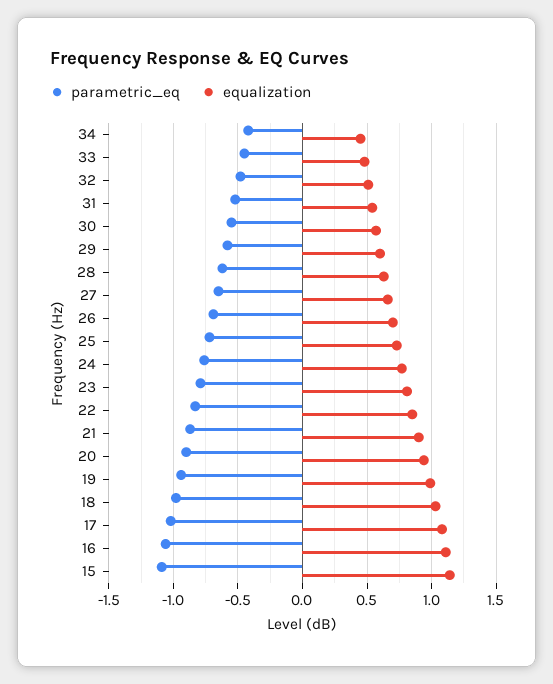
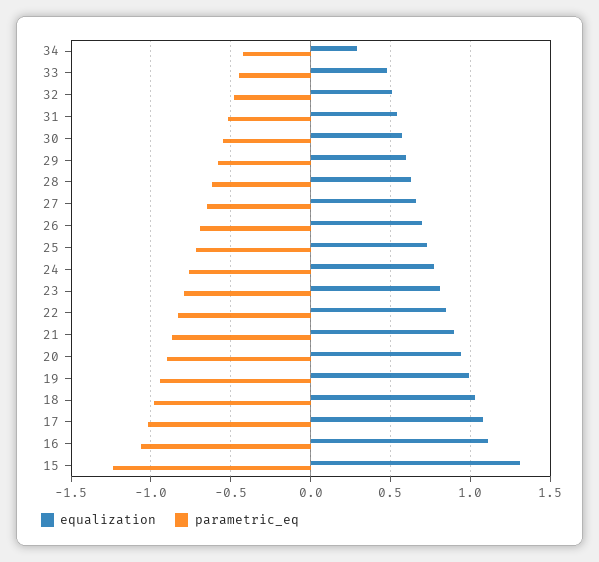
equalization, 34: 0.45 -> 0.3
parametric_eq, 15: -1.1 -> -1.25
equalization, 15: 1.15 -> 1.3

